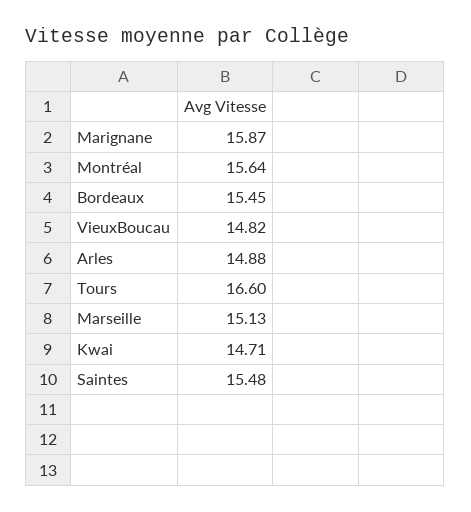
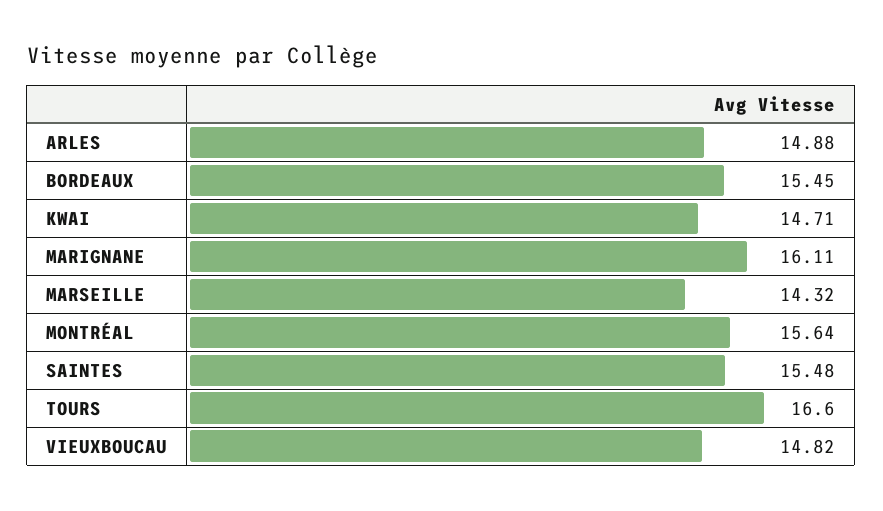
Marignane: 15.87 -> 16.11
Marseille: 15.13 -> 14.32

